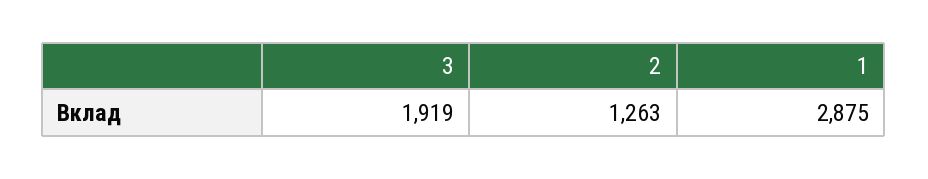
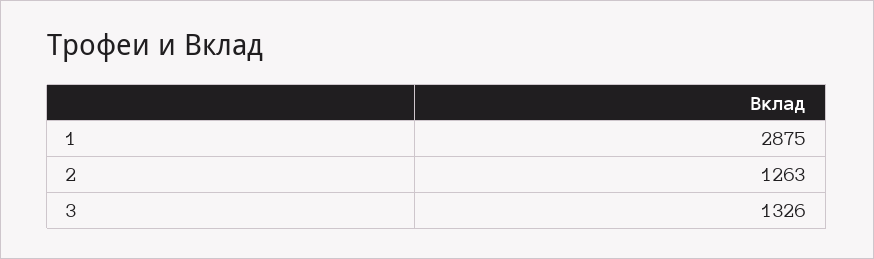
3: 1919 -> 1326

